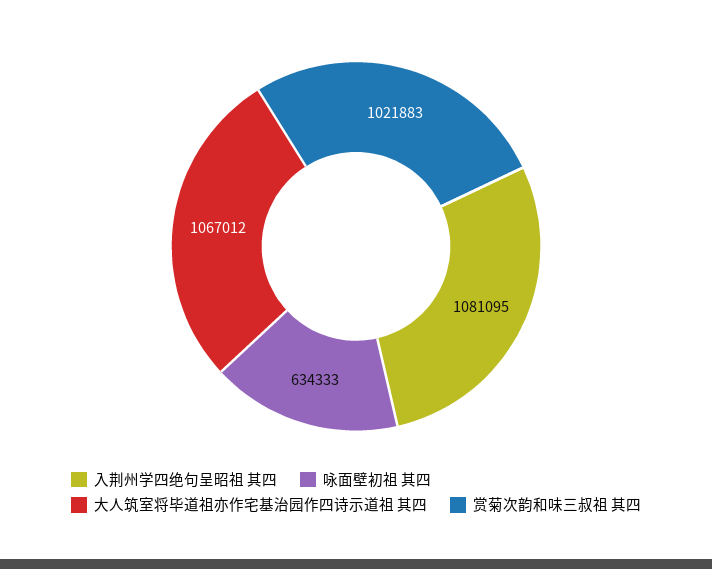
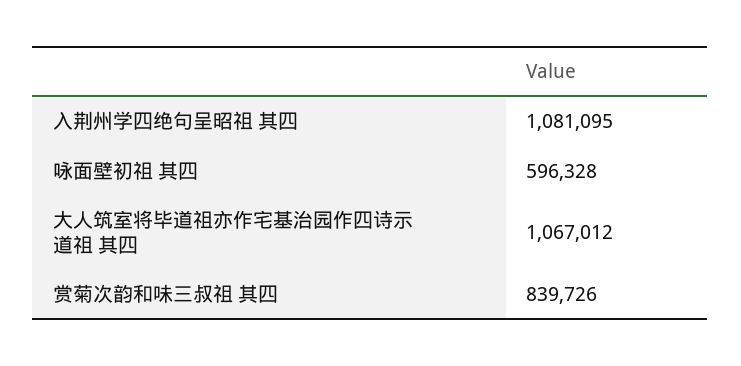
咏面壁初祖 其四: 634333 -> 596328
赏菊次韵和味三叔祖 其四: 1021883 -> 839726

